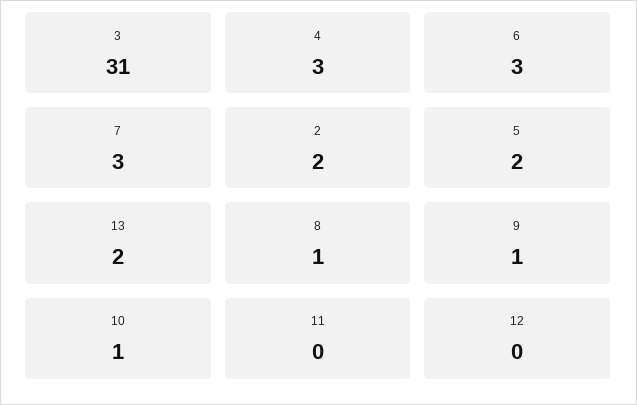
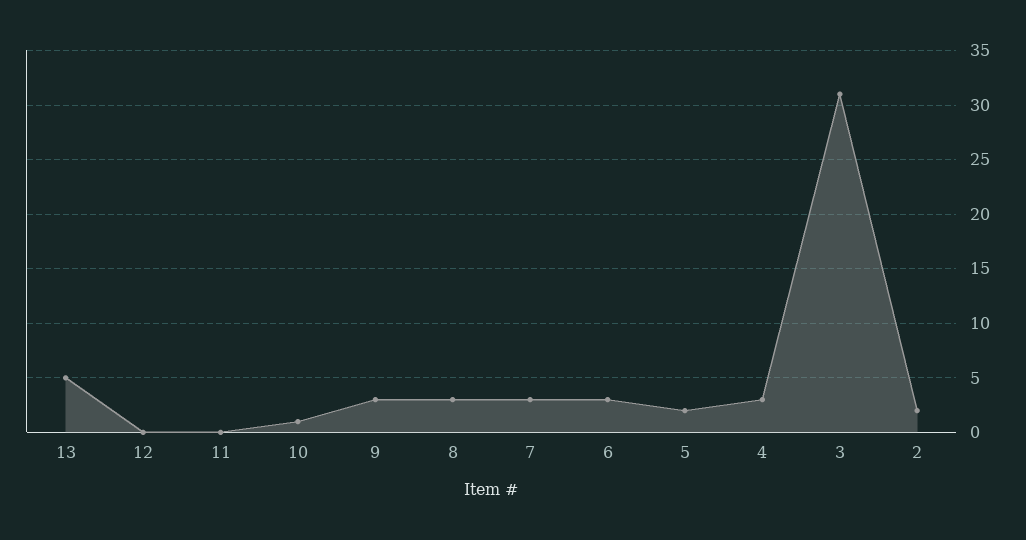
13: 2 -> 5
8: 1 -> 3
9: 1 -> 3

